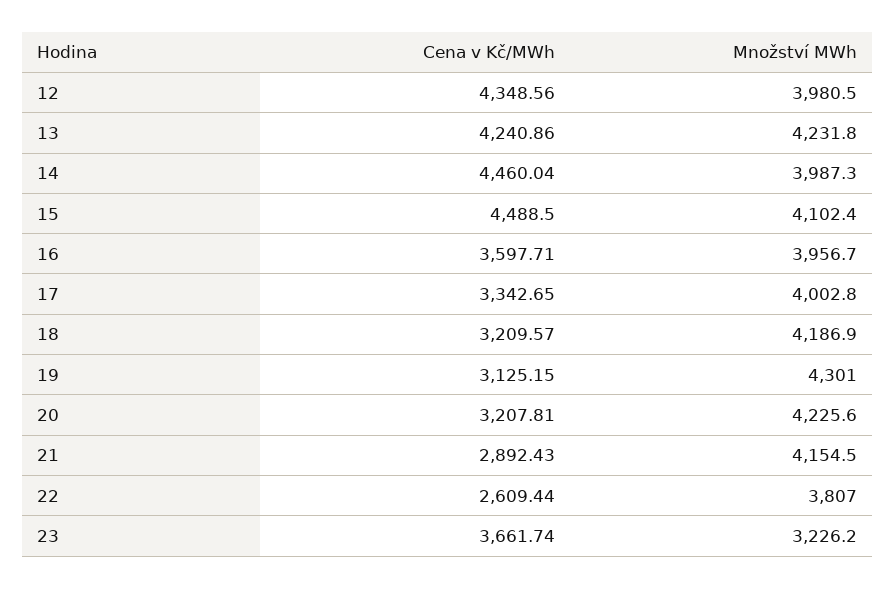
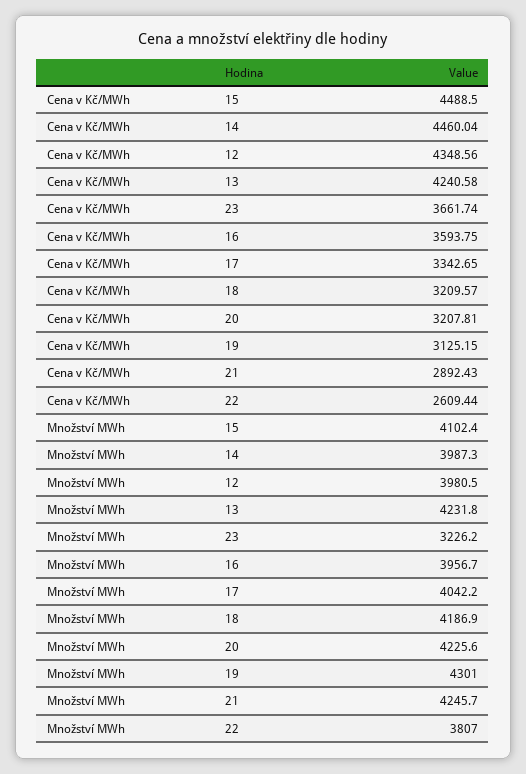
Cena v Kč/MWh, 13: 4240.86 -> 4240.58
Cena v Kč/MWh, 16: 3597.71 -> 3593.75
Množství MWh, 17: 4002.8 -> 4042.2
Množství MWh, 21: 4154.5 -> 4245.7

